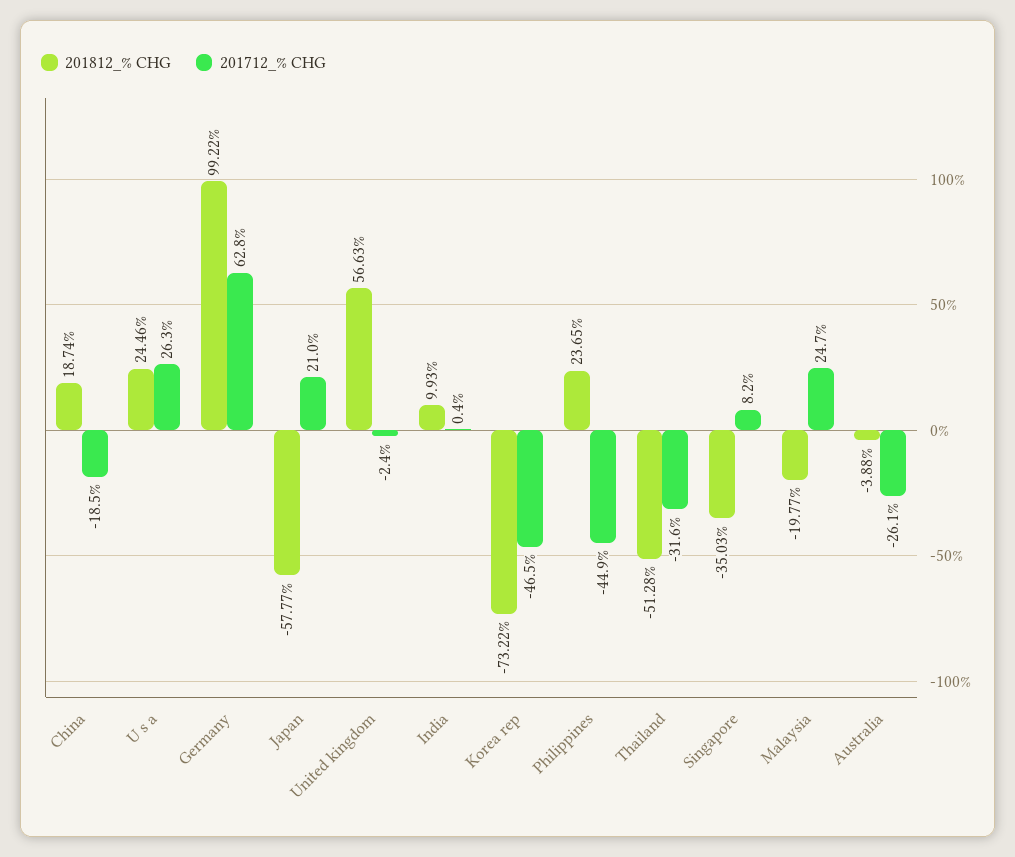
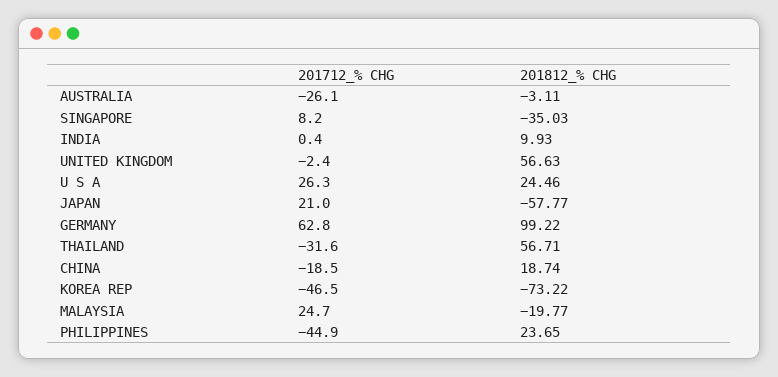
201812_% CHG, Thailand: -51.28 -> 56.71
201812_% CHG, Australia: -3.88 -> -3.11

